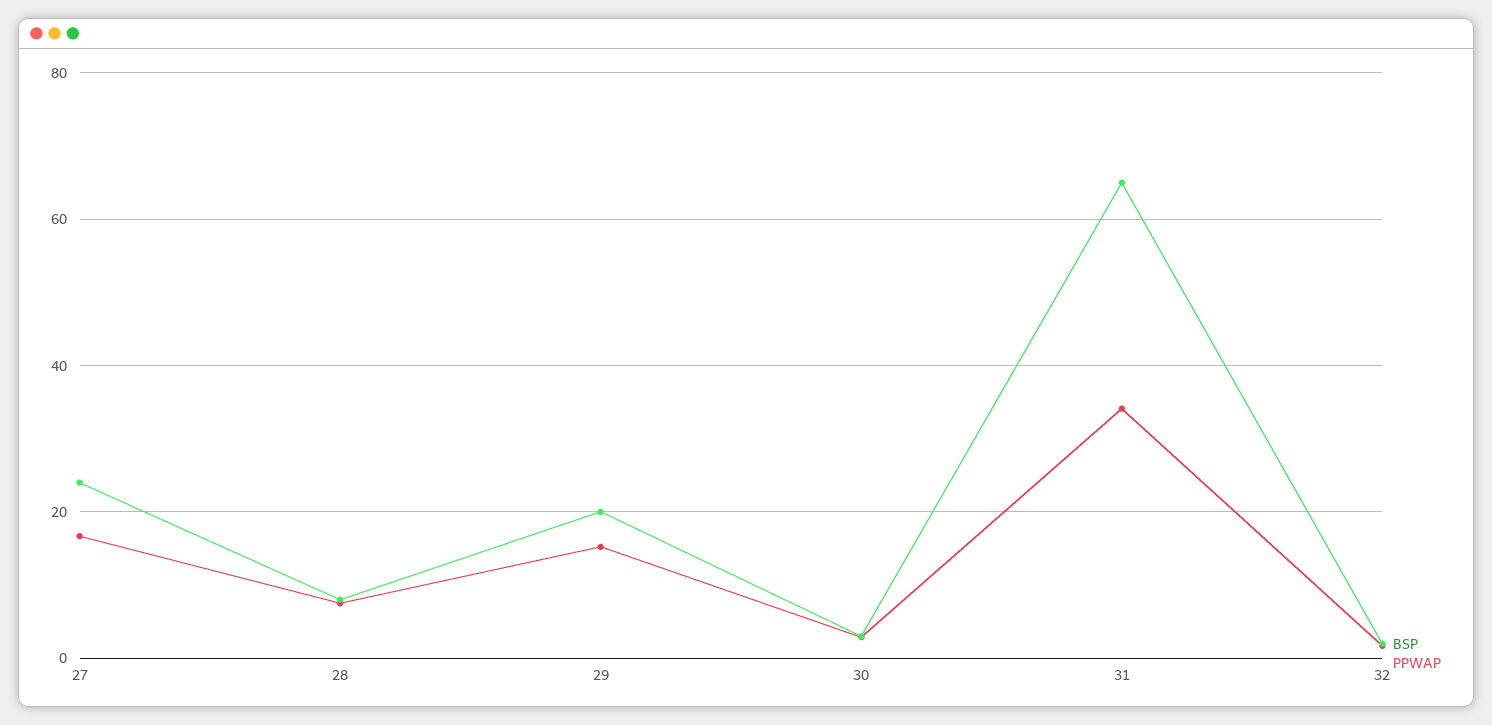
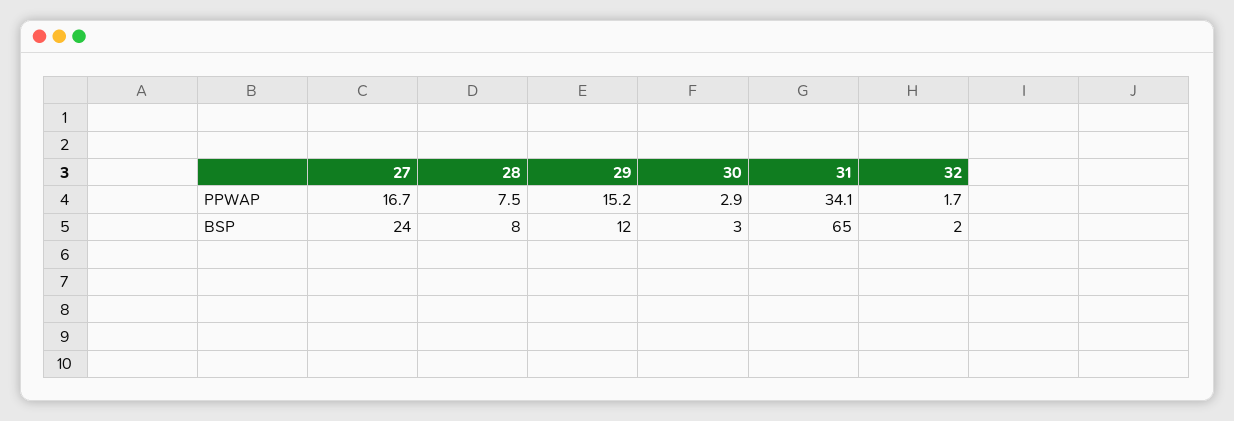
BSP, 29: 20 -> 12

